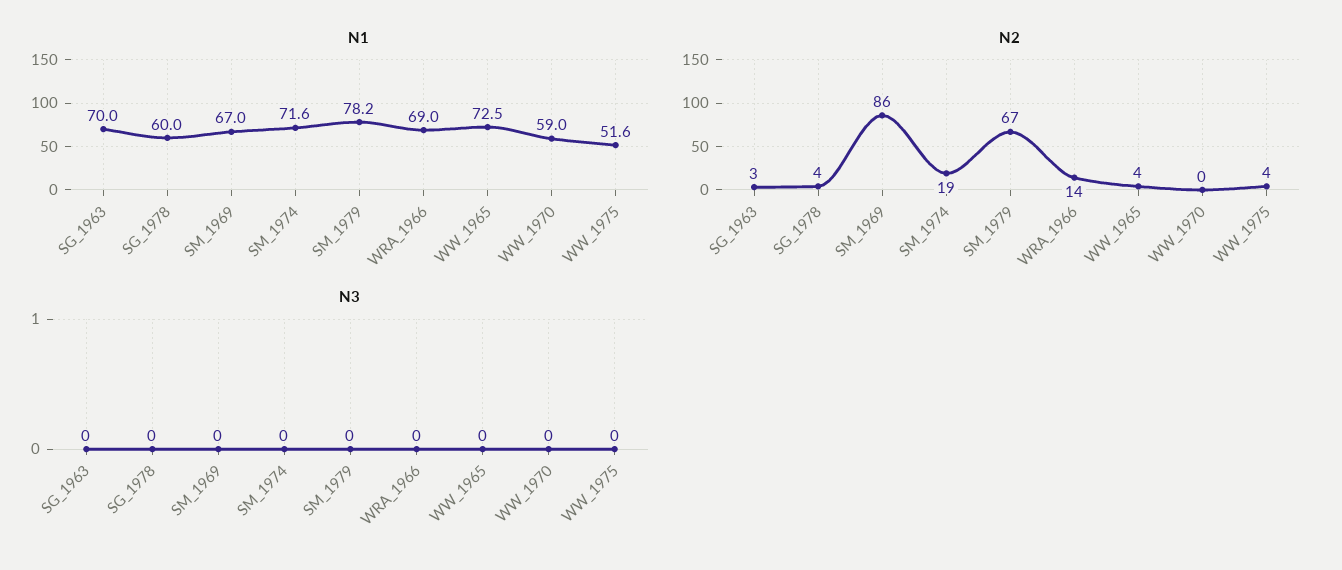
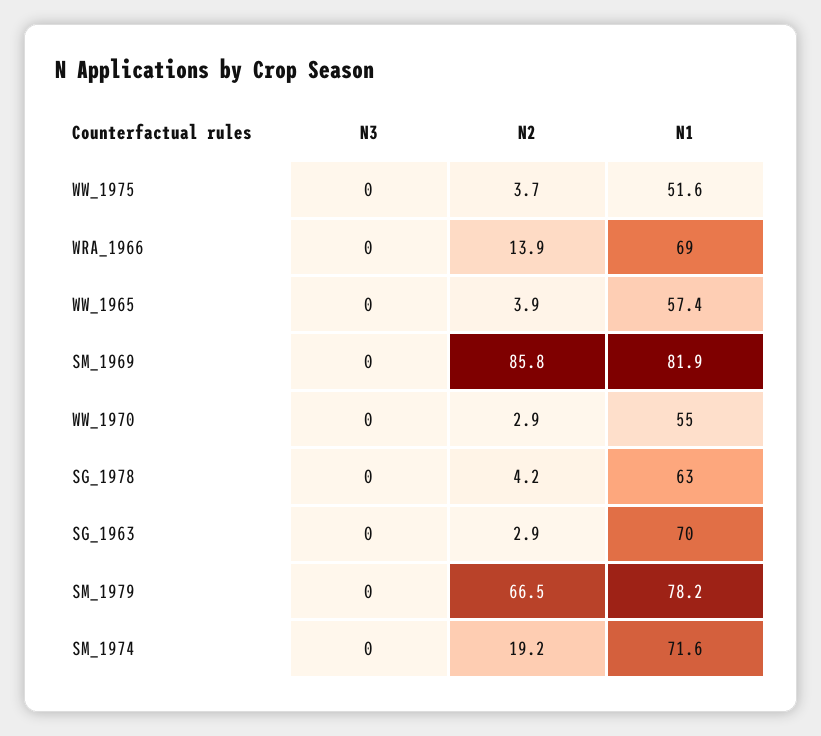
N1, SG_1978: 60 -> 63
N1, SM_1969: 67 -> 81.9
N1, WW_1965: 72.5 -> 57.4
N1, WW_1970: 59 -> 55
N2, WW_1970: 0 -> 2.9

